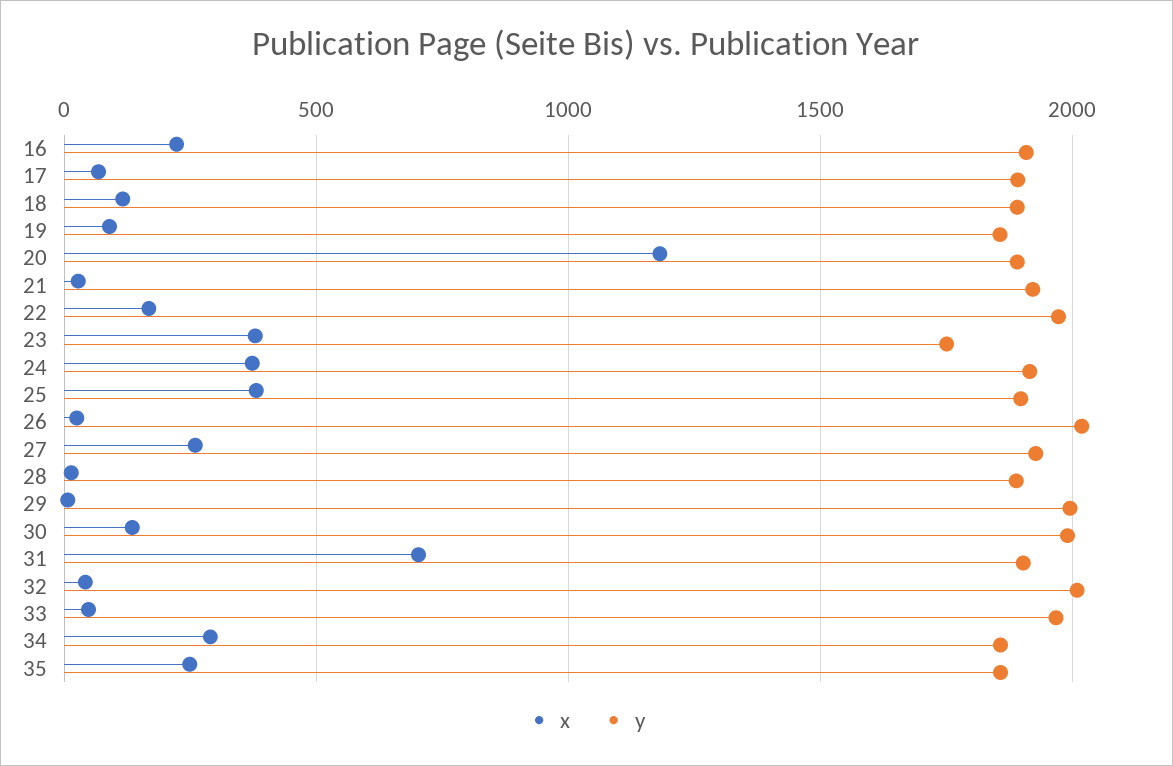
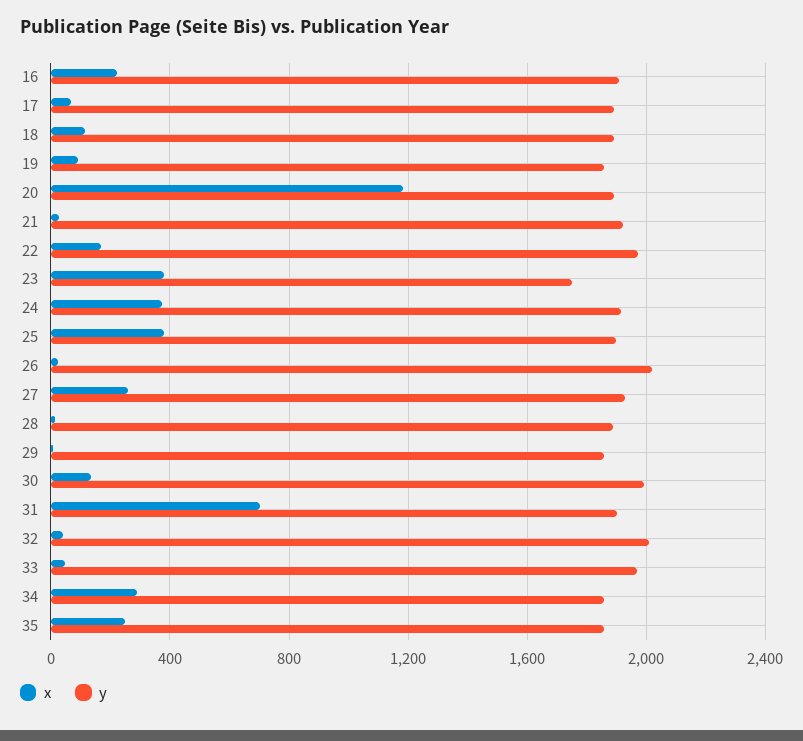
y, 29: 2000 -> 1850

